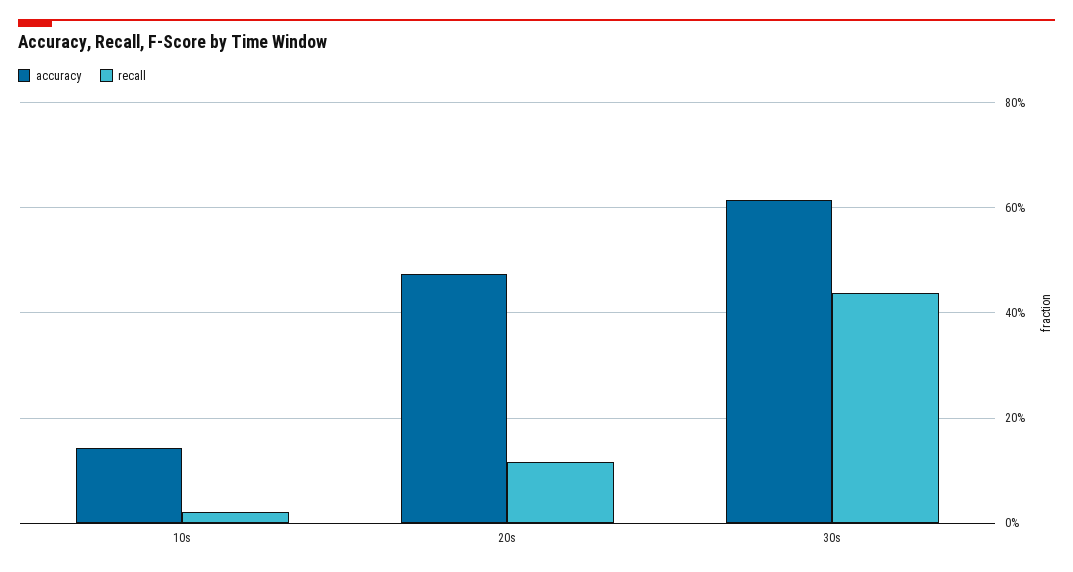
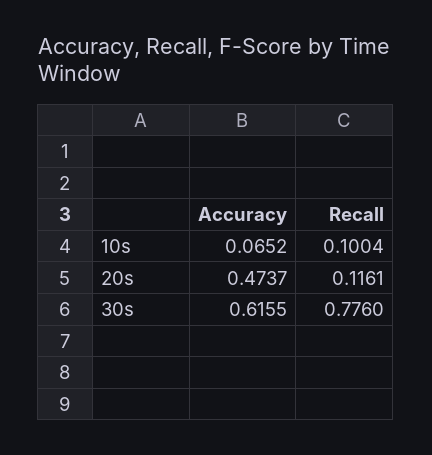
accuracy, 10s: 0.14 -> 0.0652
recall, 10s: 0.02 -> 0.1004
recall, 30s: 0.44 -> 0.776

